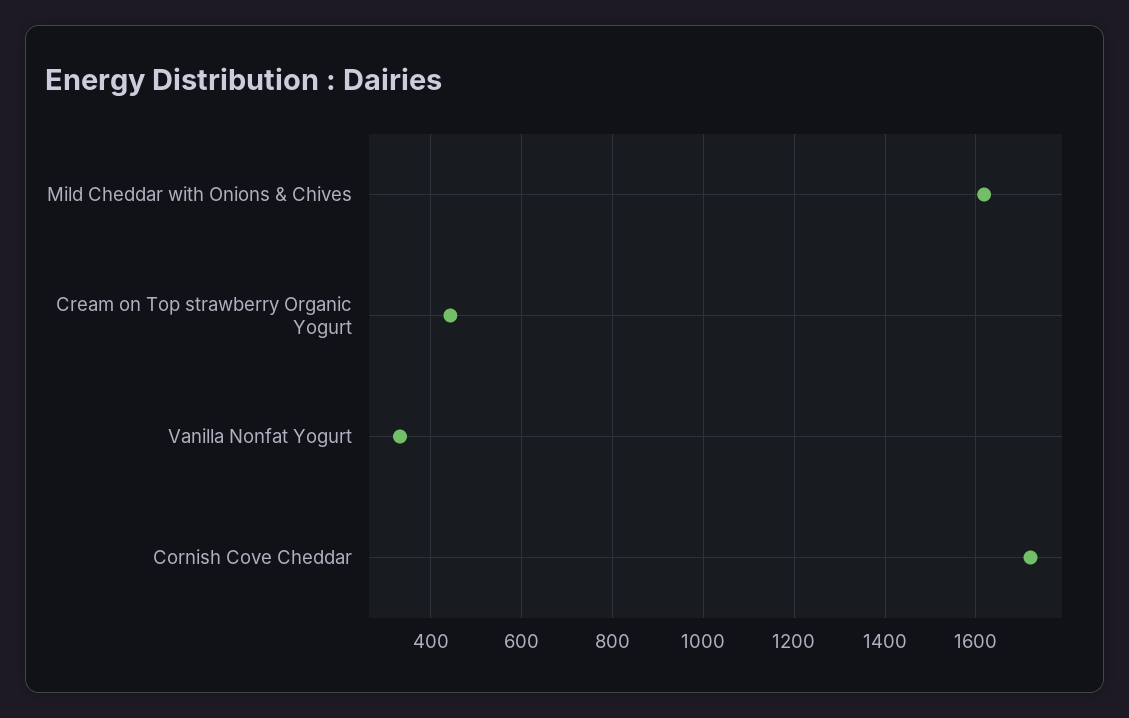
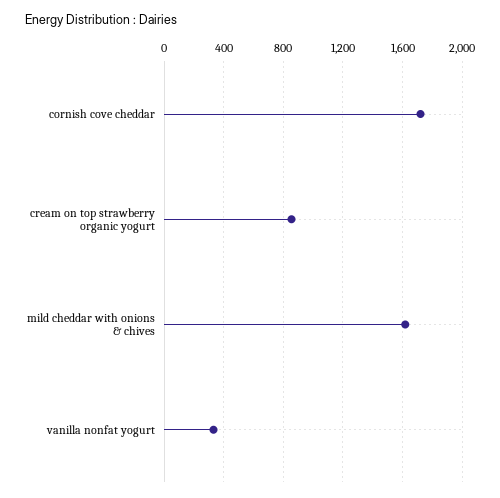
Cream on Top strawberry Organic Yogurt: 440 -> 850

